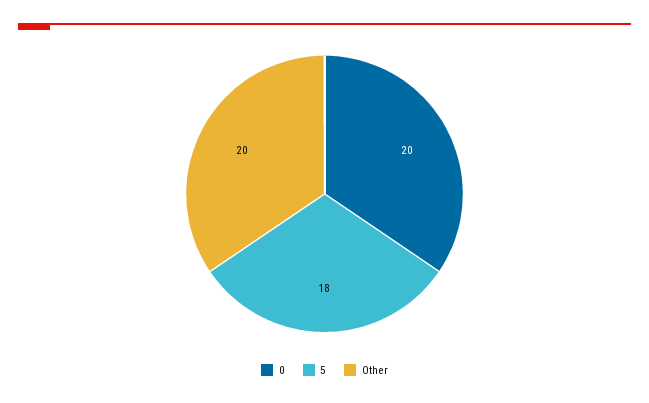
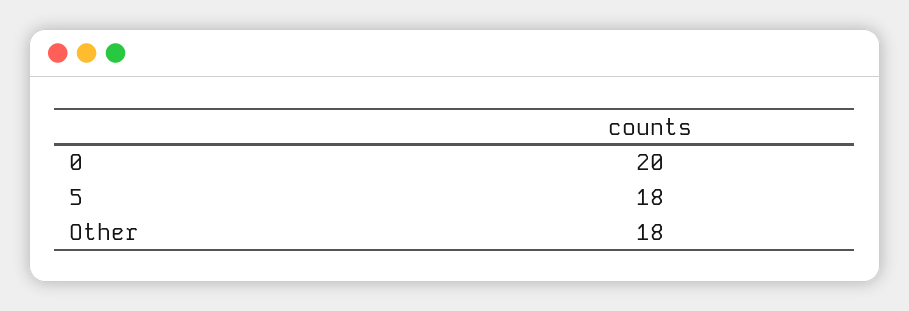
Other: 20 -> 18

